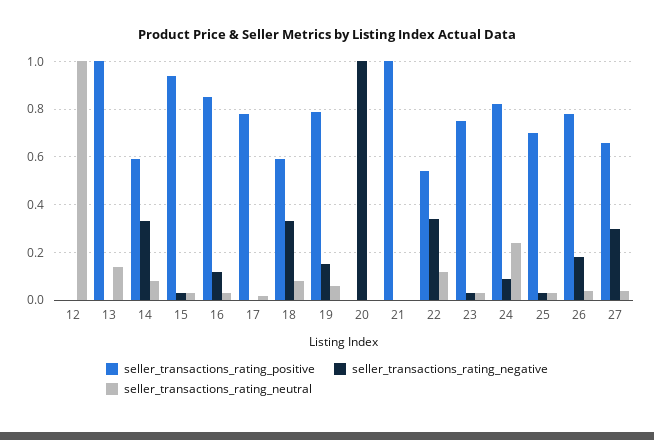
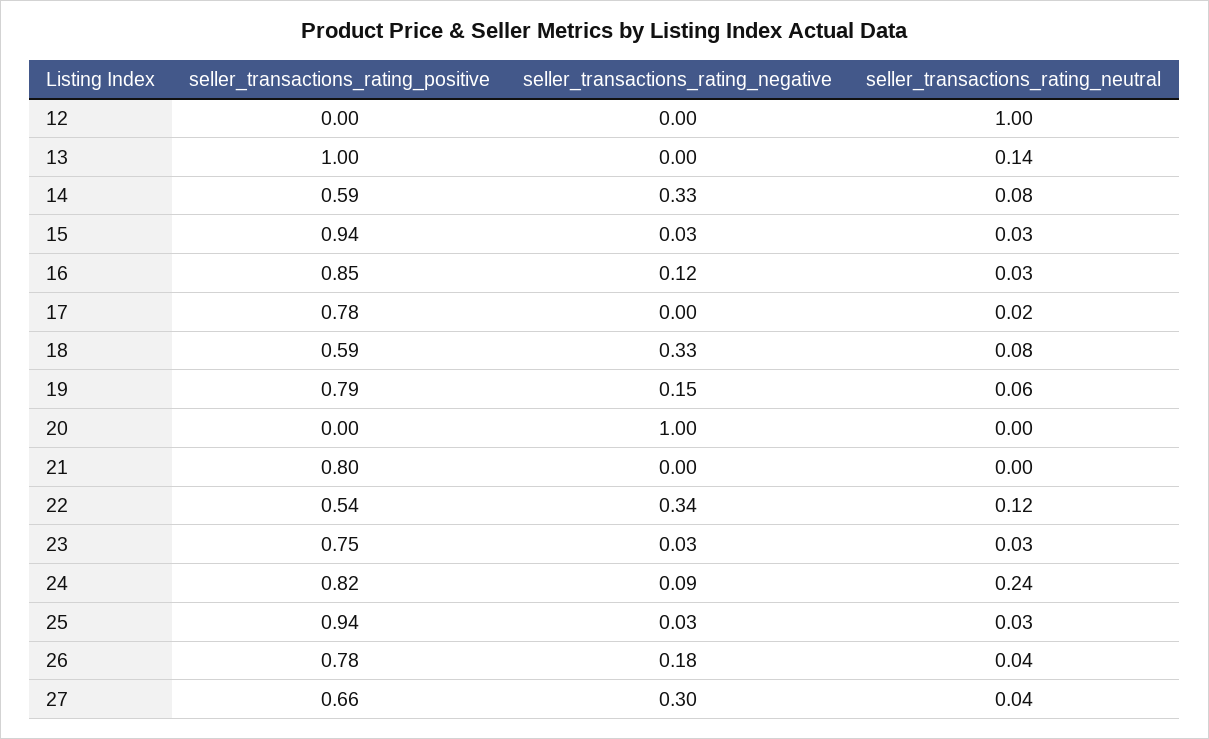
seller_transactions_rating_positive, 21: 1 -> 0.8
seller_transactions_rating_positive, 25: 0.7 -> 0.94

